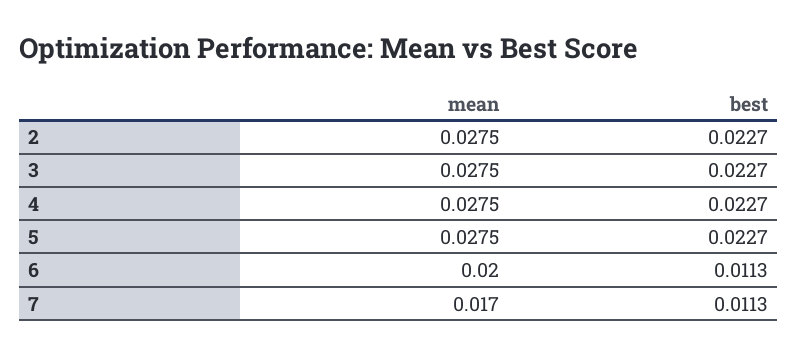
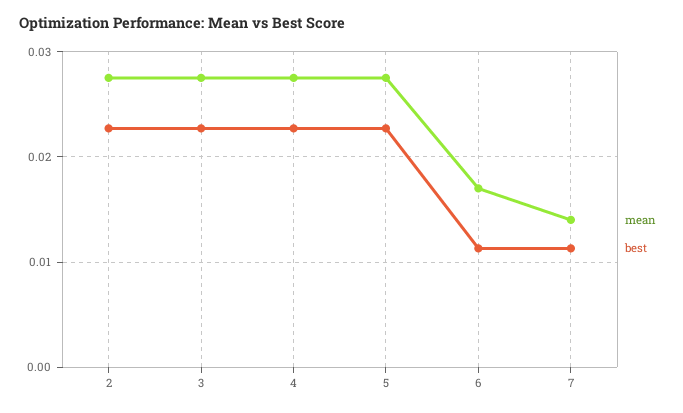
mean, 6: 0.02 -> 0.017
mean, 7: 0.017 -> 0.014

